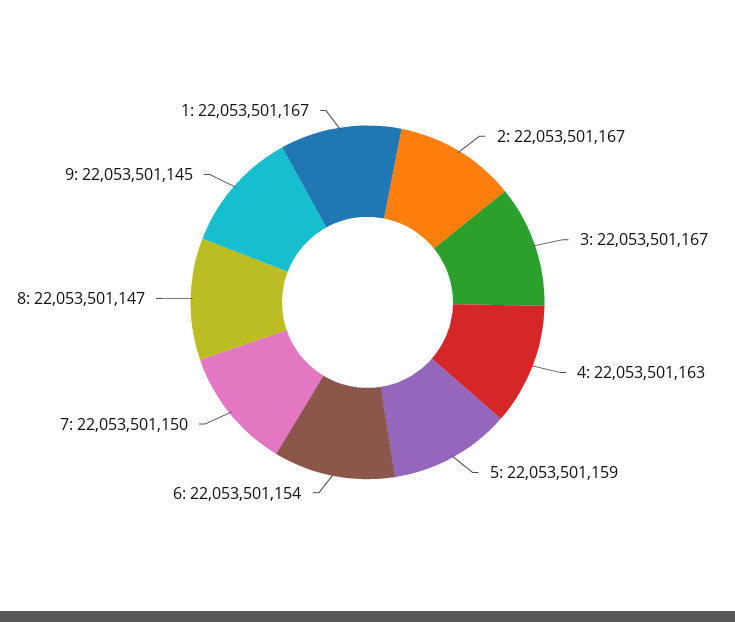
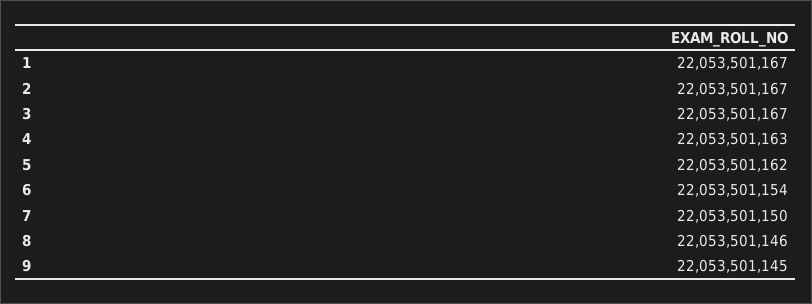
5: 22053501159 -> 22053501162
8: 22053501147 -> 22053501146

